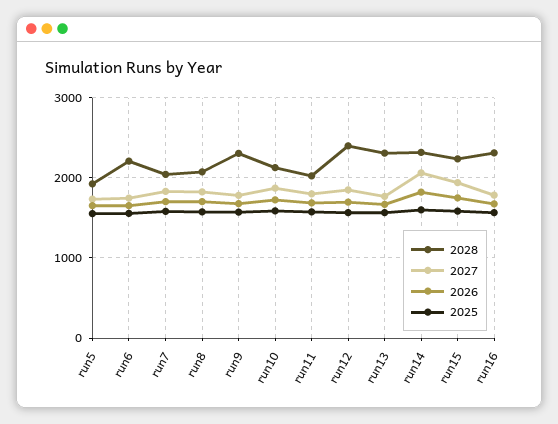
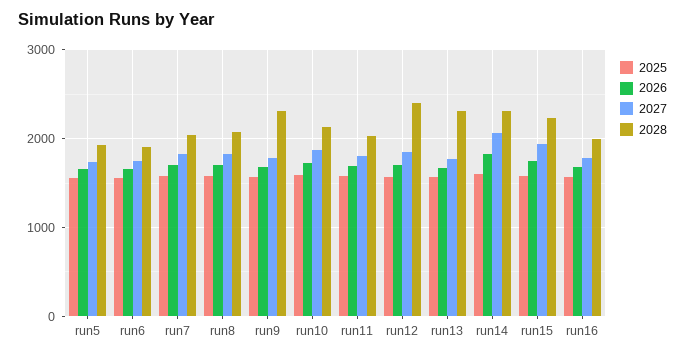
2028, run6: 2200 -> 1900
2028, run16: 2300 -> 2000

